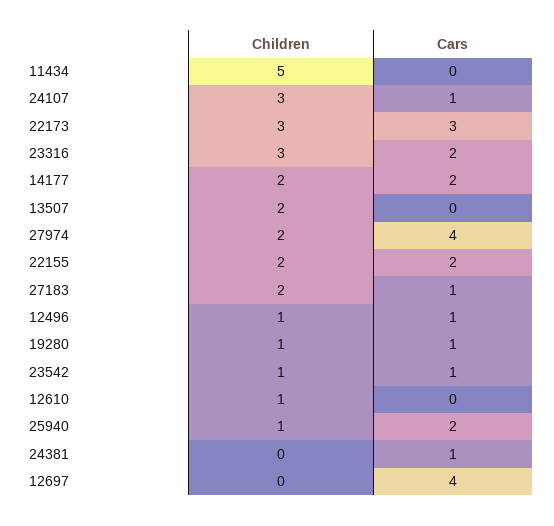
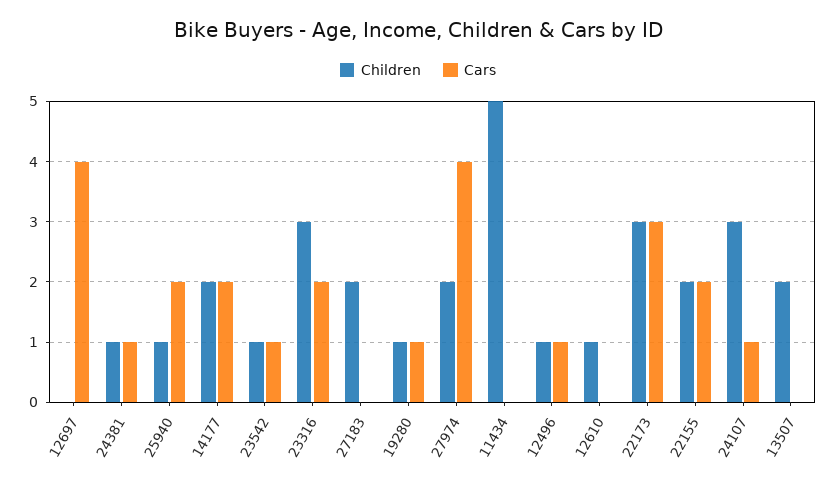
Cars, 27183: 1 -> 0
Children, 24381: 0 -> 1

